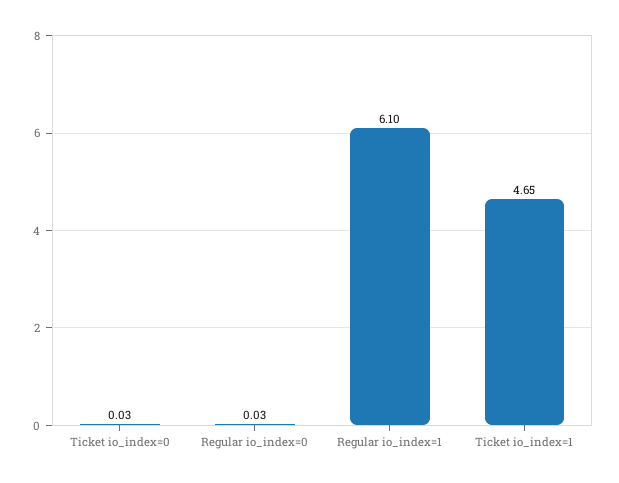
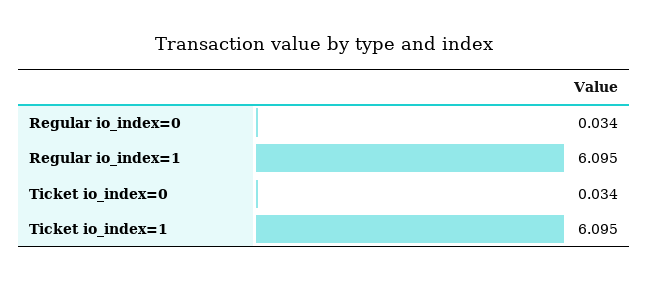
Ticket io_index=1: 4.65 -> 6.095

